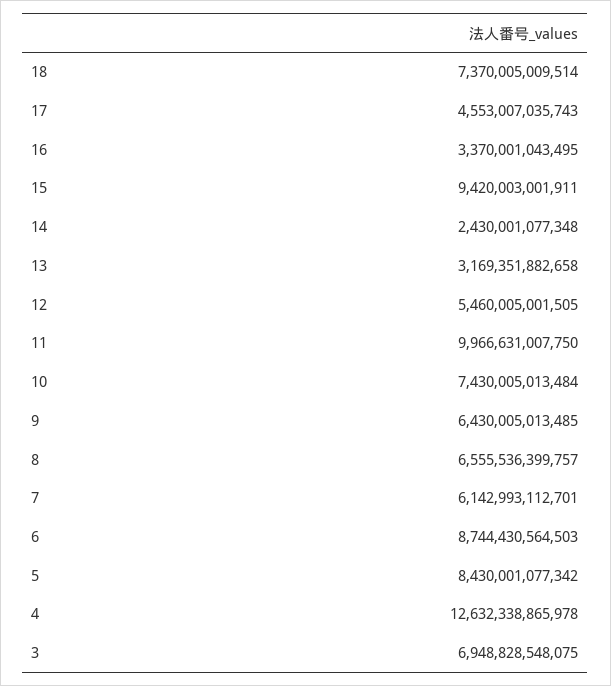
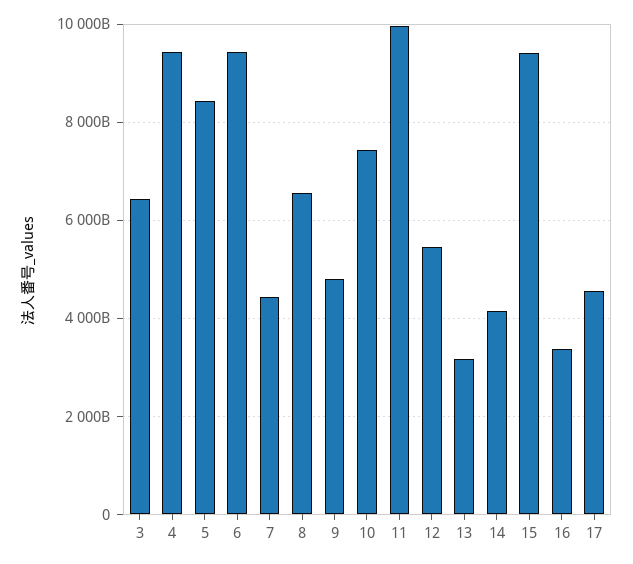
18: 7370005009514 -> none
14: 2430001077348 -> 4200000000000
9: 6430005013485 -> 4800000000000
7: 6142993112701 -> 4400000000000
6: 8744430564503 -> 9400000000000
4: 12632338865978 -> 9400000000000
3: 6948828548075 -> 6400000000000

